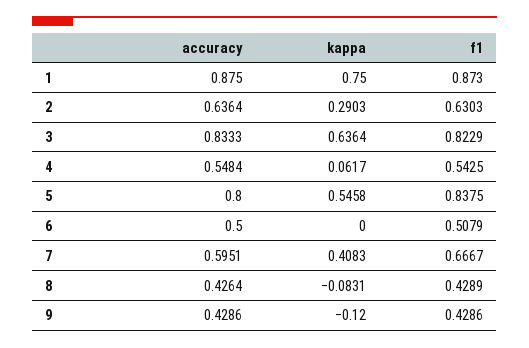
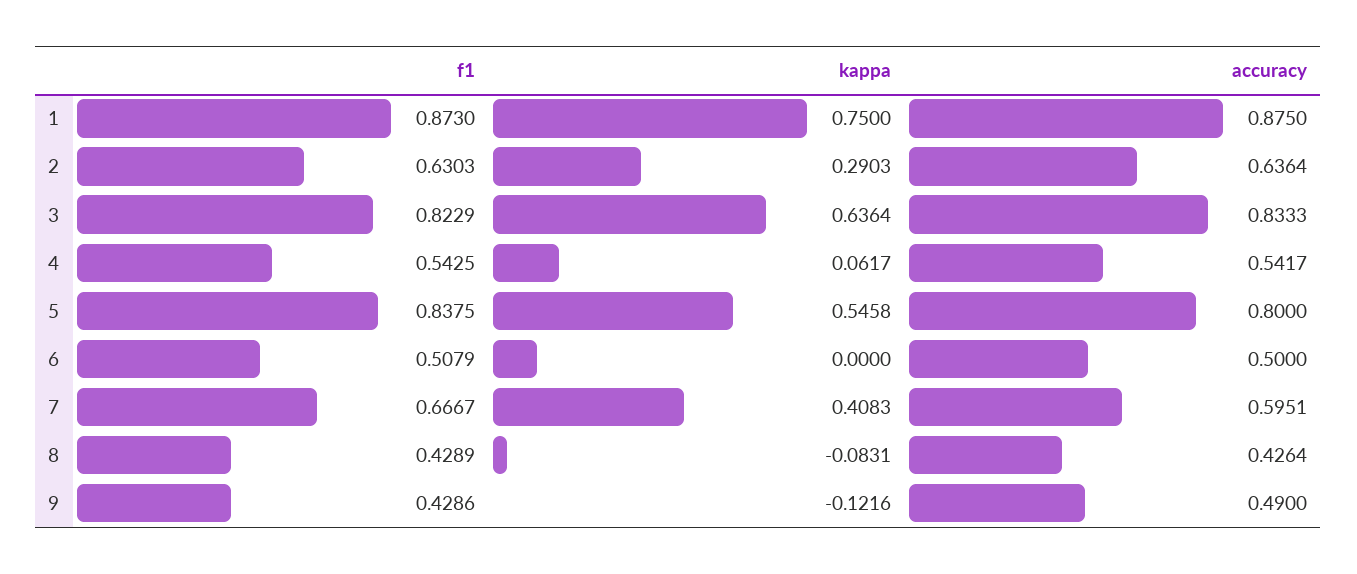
accuracy, 4: 0.5484 -> 0.5417
accuracy, 9: 0.4286 -> 0.49
kappa, 9: -0.12 -> -0.1216

